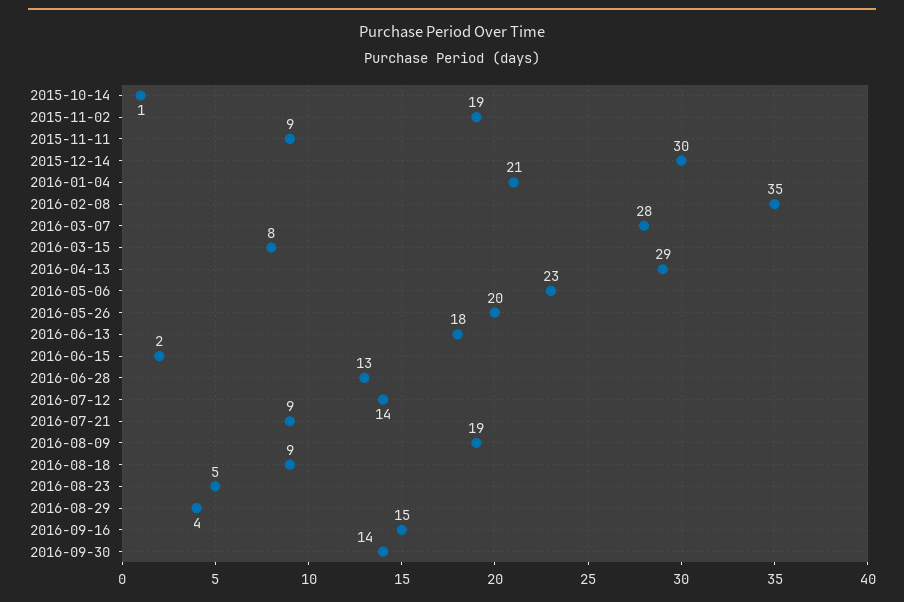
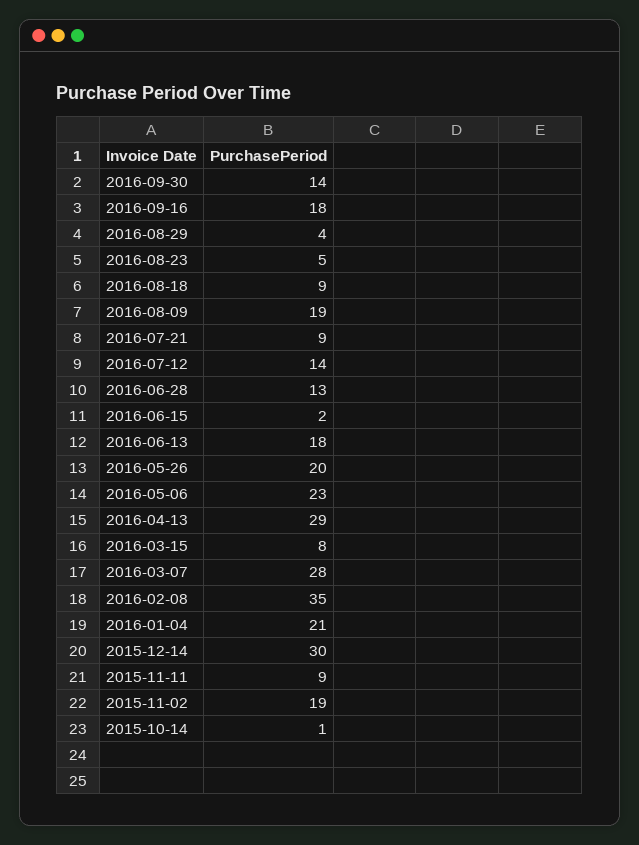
2016-09-16: 15 -> 18

